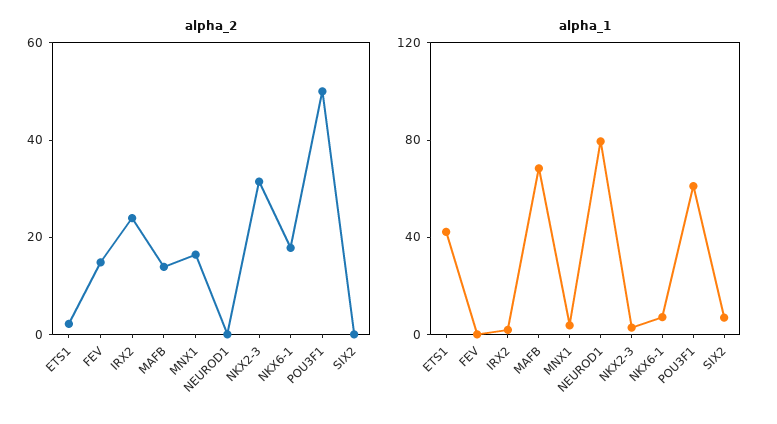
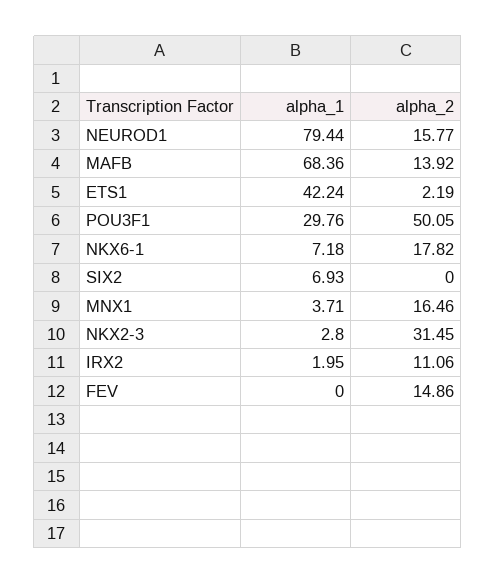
alpha_2, IRX2: 25 -> 11.06
alpha_2, NEUROD1: 0 -> 15.77
alpha_1, POU3F1: 60 -> 29.76

